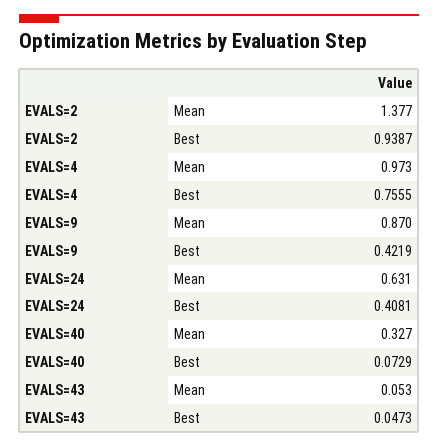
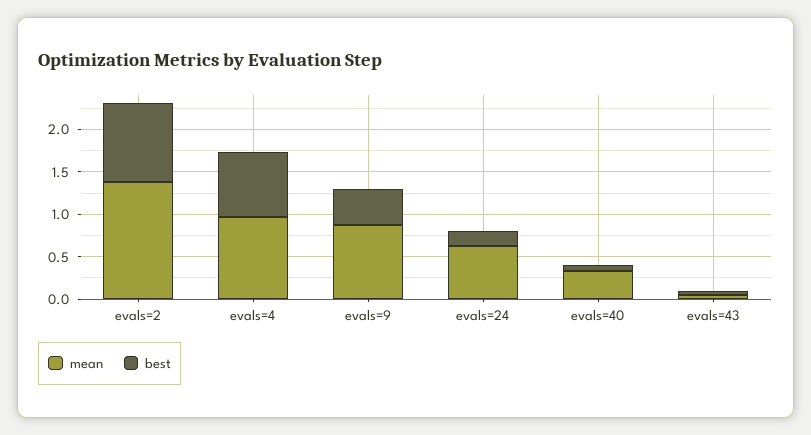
Best, EVALS=24: 0.4081 -> 0.2

